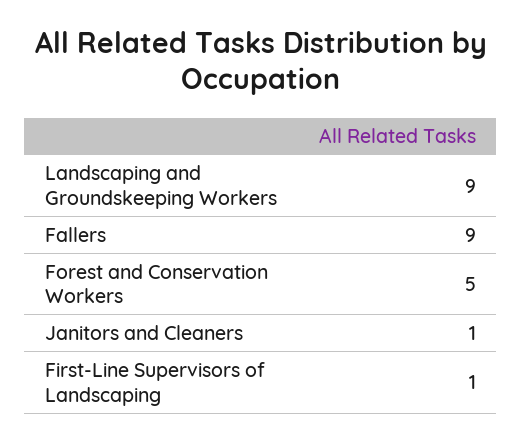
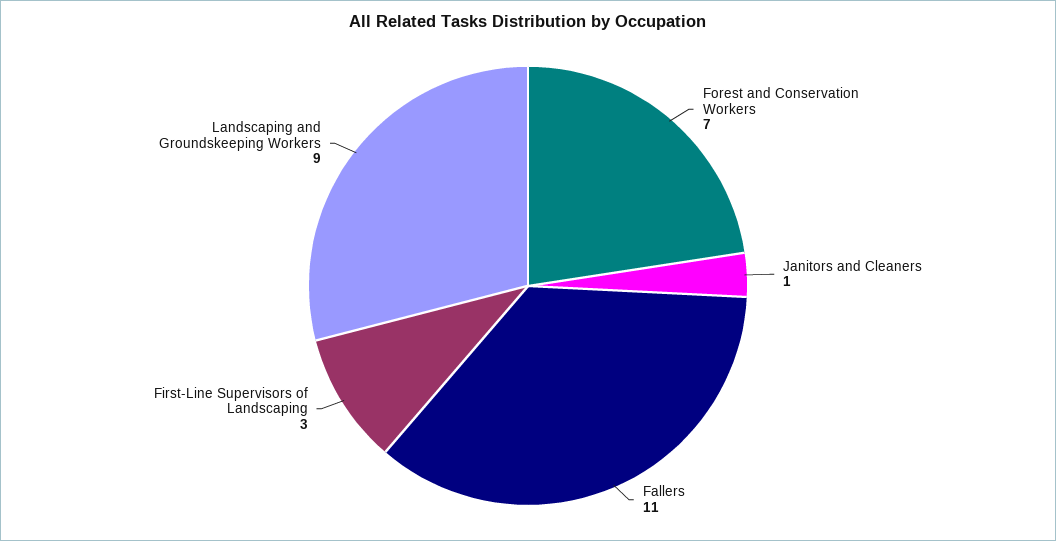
Fallers: 9 -> 11
Forest and Conservation Workers: 5 -> 7
First-Line Supervisors of Landscaping: 1 -> 3

